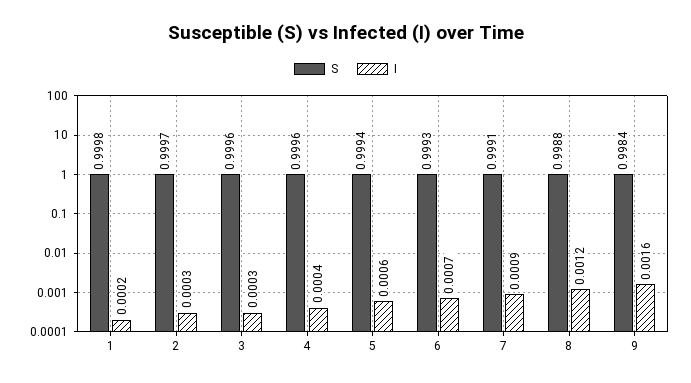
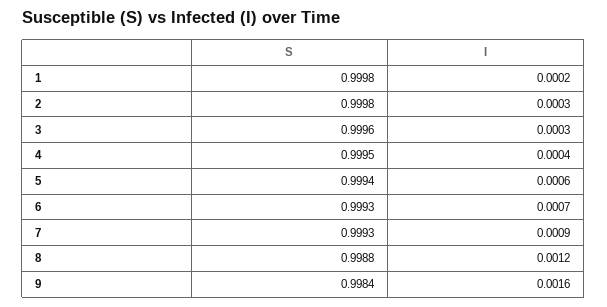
S, 2: 0.9997 -> 0.9998
S, 4: 0.9996 -> 0.9995
S, 7: 0.9991 -> 0.9993

